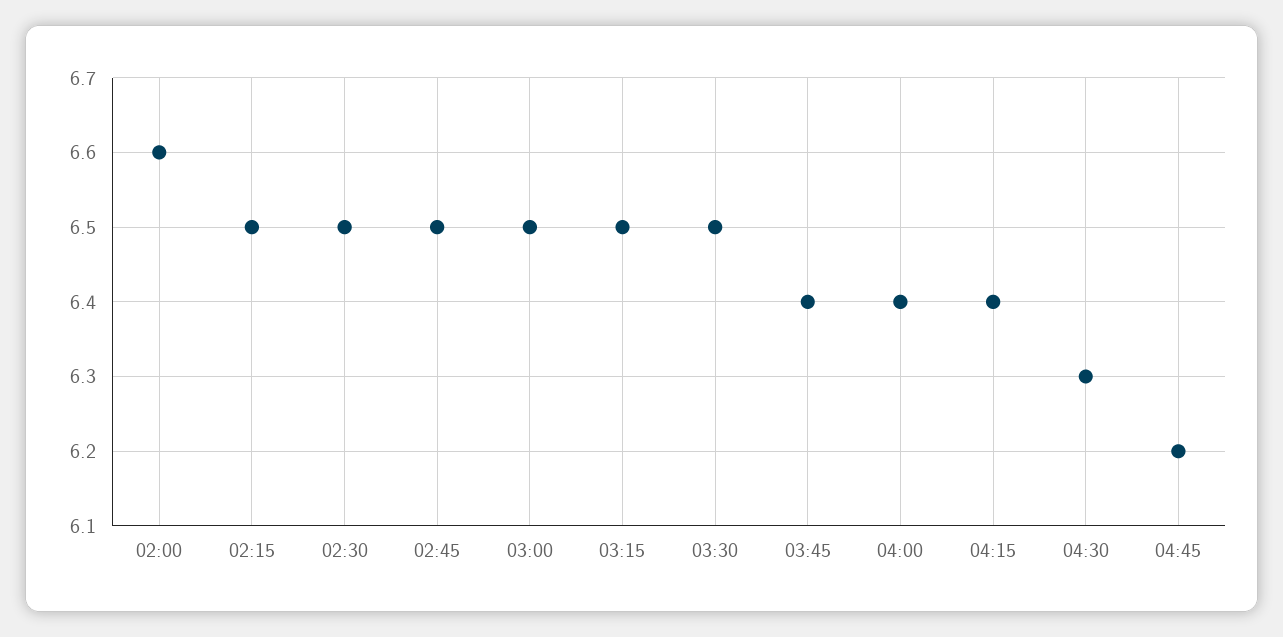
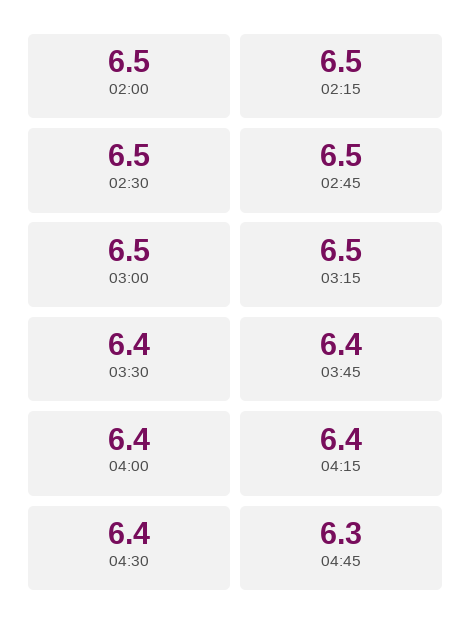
02:00: 6.6 -> 6.5
03:30: 6.5 -> 6.4
04:30: 6.3 -> 6.4
04:45: 6.2 -> 6.3

